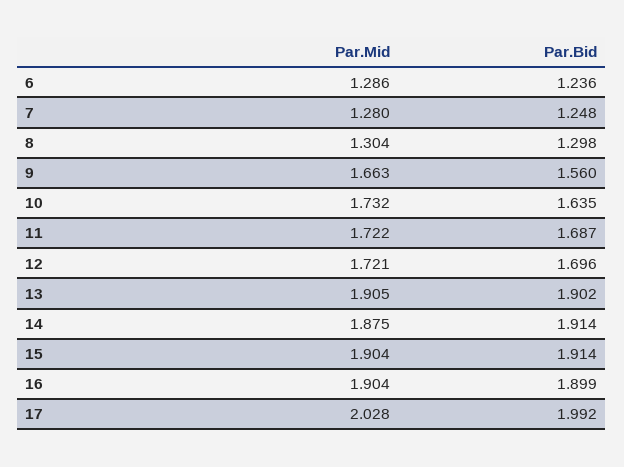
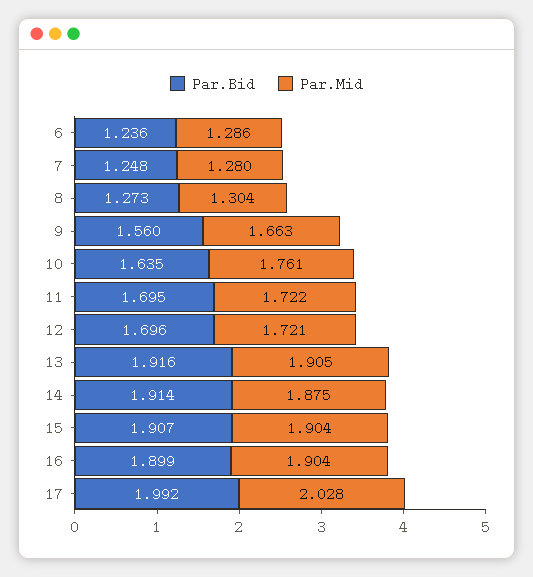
Par.Bid, 8: 1.298 -> 1.273
Par.Mid, 10: 1.732 -> 1.761
Par.Bid, 11: 1.687 -> 1.695
Par.Bid, 13: 1.902 -> 1.916
Par.Bid, 15: 1.914 -> 1.907

